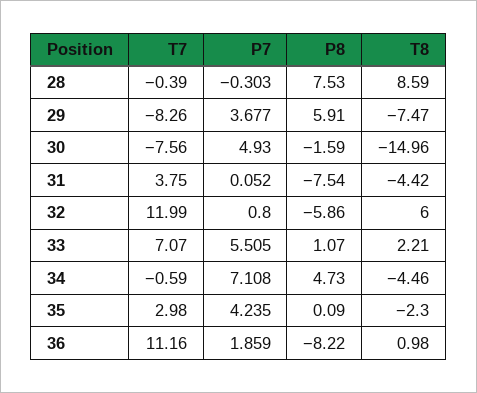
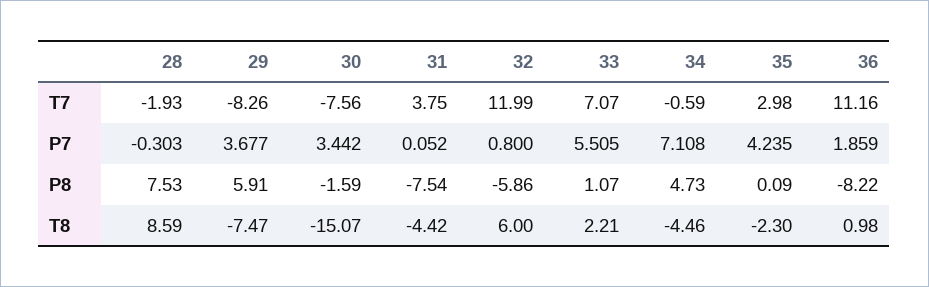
T7, 28: -0.39 -> -1.93
P7, 30: 4.93 -> 3.442
T8, 30: -14.96 -> -15.07

